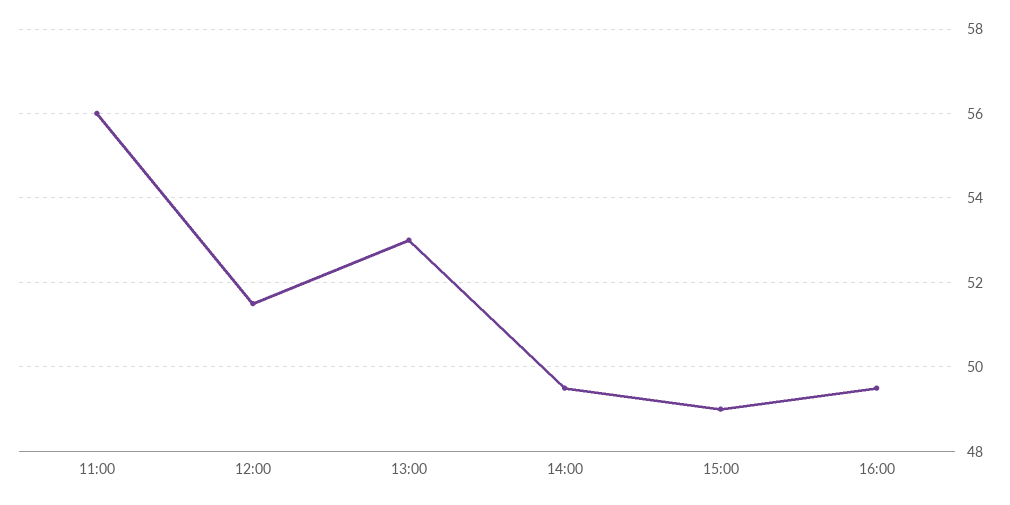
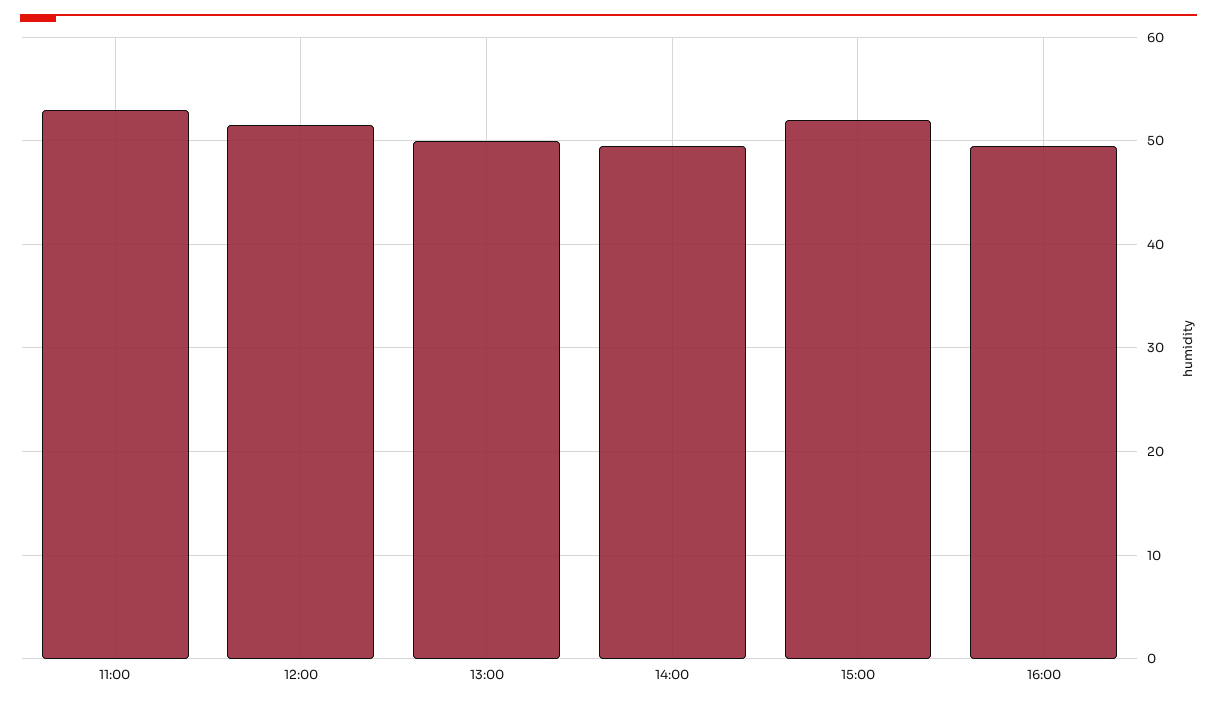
11:00: 56 -> 53
13:00: 53 -> 50
15:00: 49 -> 52

